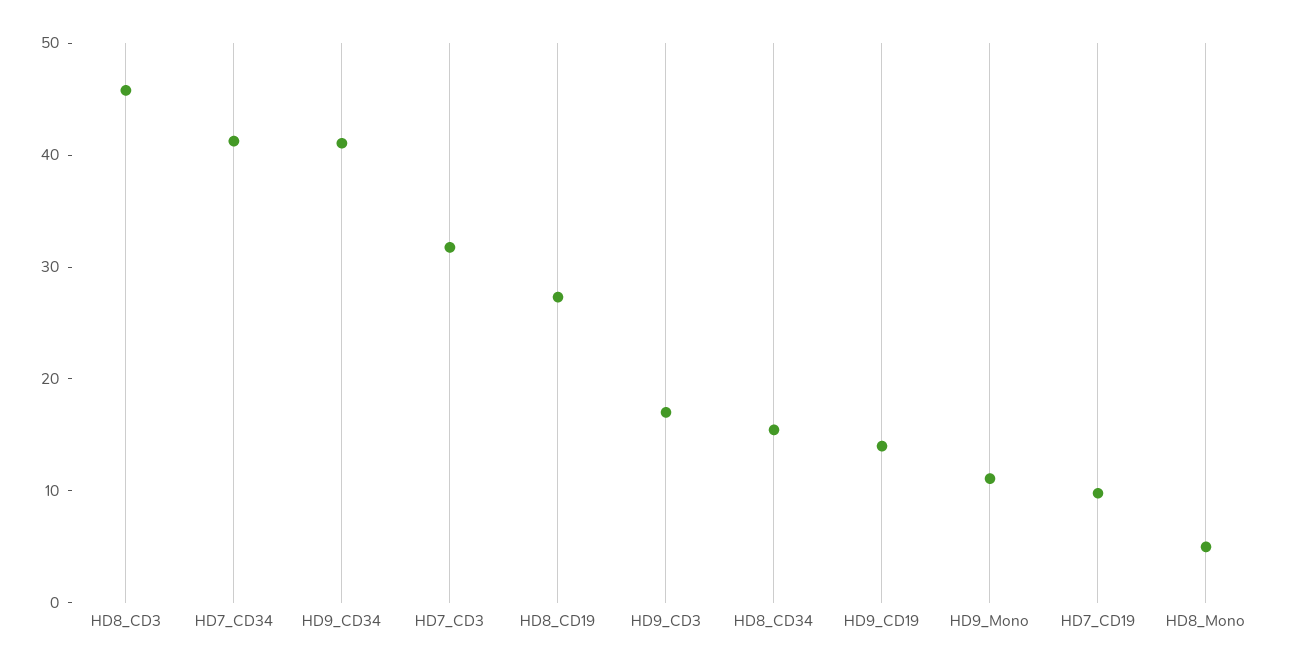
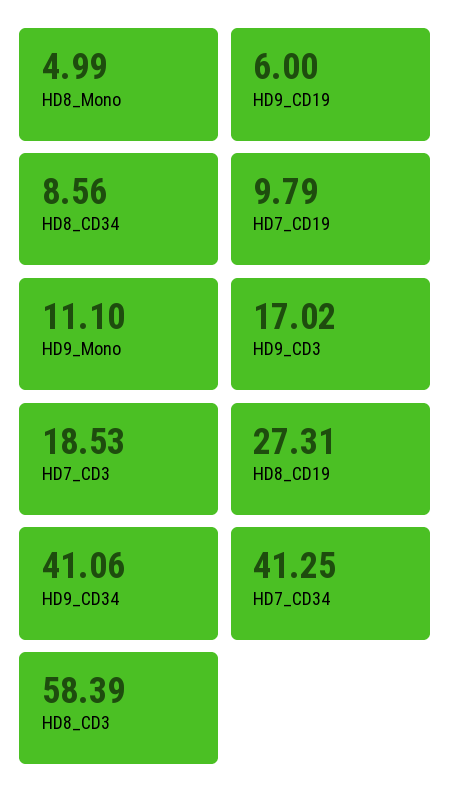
HD8_CD3: 46 -> 58.39
HD7_CD3: 32 -> 18.53
HD8_CD34: 16 -> 8.56
HD9_CD19: 14 -> 6

